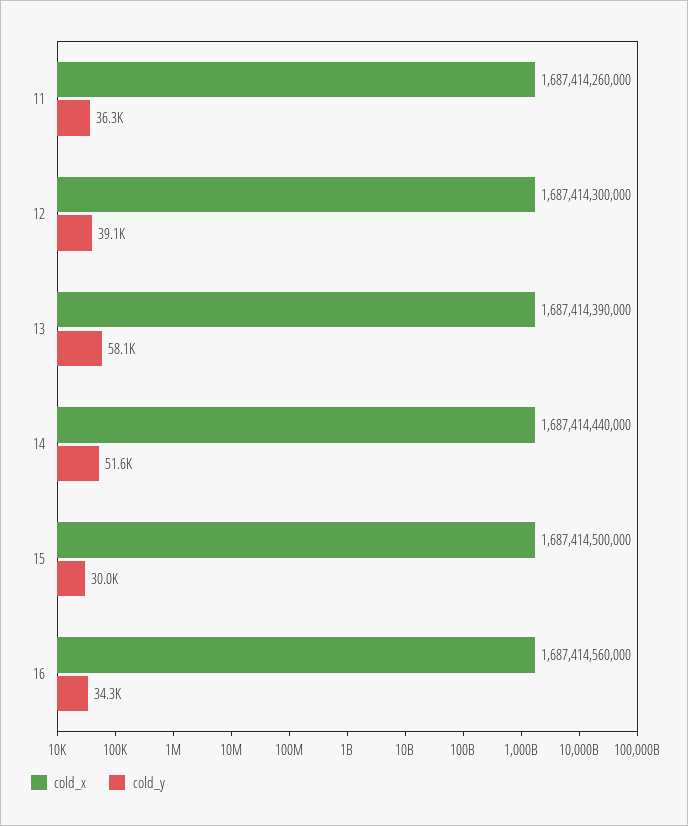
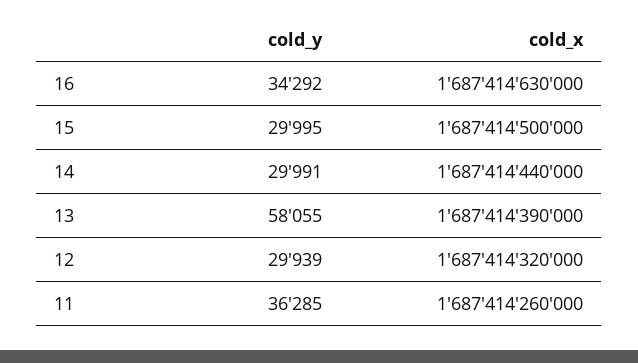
cold_x, 12: 1687414300000 -> 1687414320000
cold_y, 12: 39100 -> 29939
cold_y, 14: 51600 -> 29991
cold_x, 16: 1687414560000 -> 1687414630000

